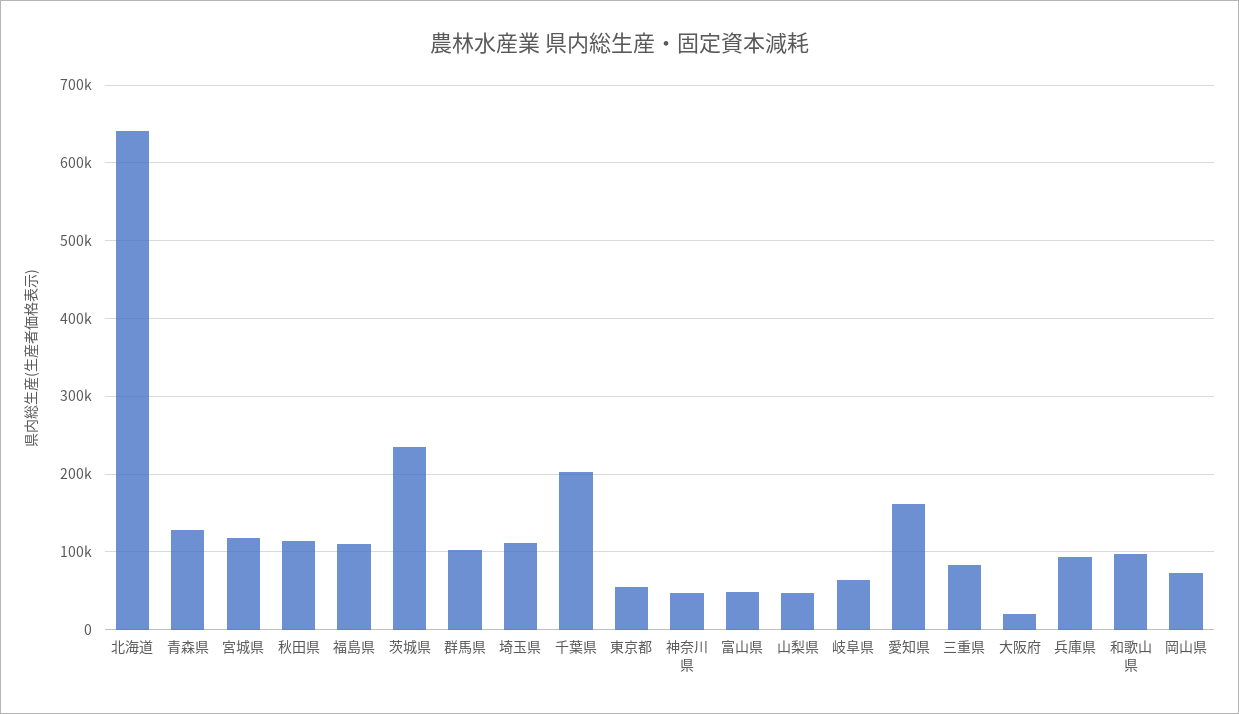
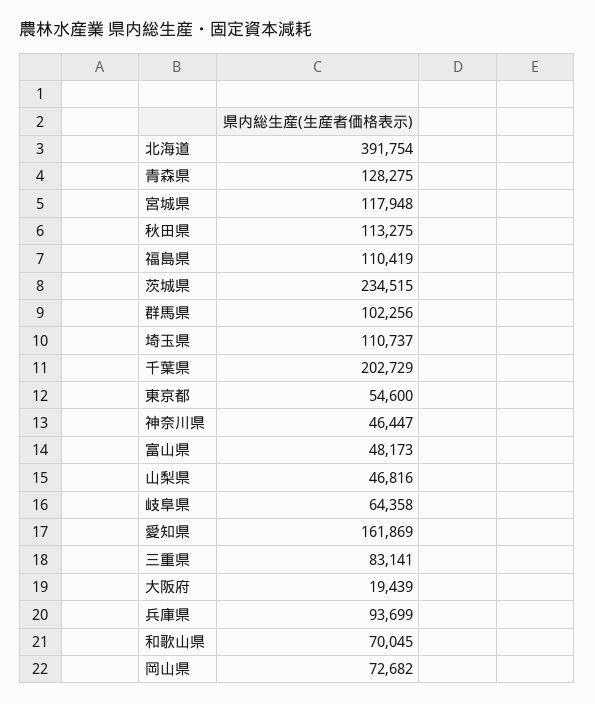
北海道: 640000 -> 391754
和歌山県: 100000 -> 70045

